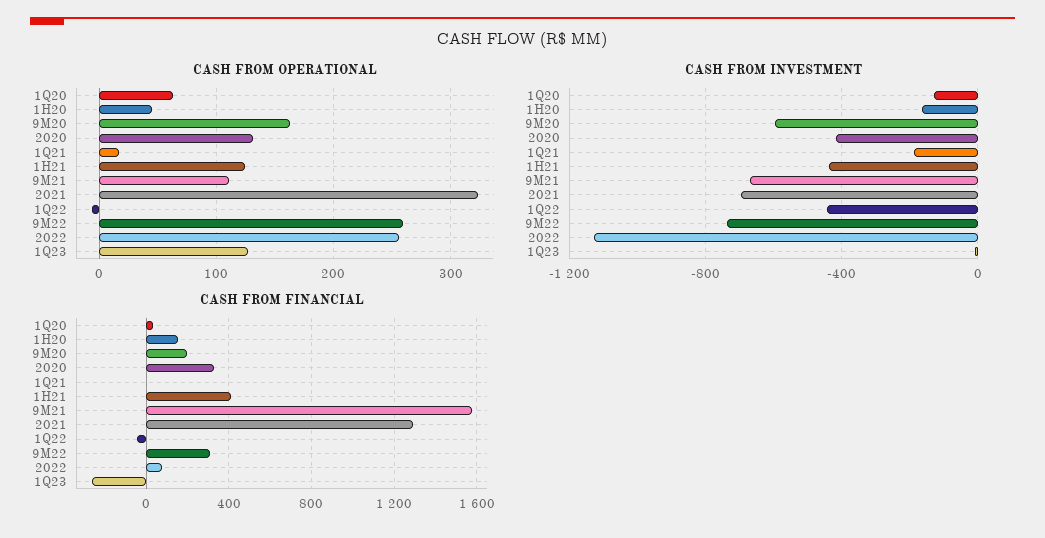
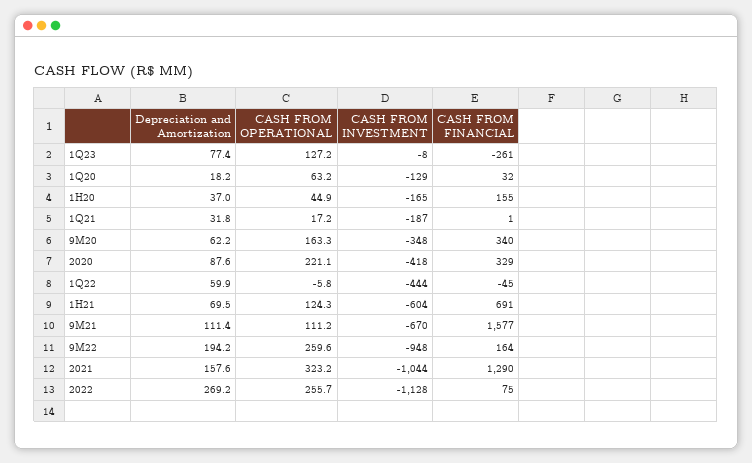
CASH FROM OPERATIONAL, 2020: 130 -> 221.1
CASH FROM INVESTMENT, 9M20: -600 -> -348
CASH FROM INVESTMENT, 1H21: -450 -> -604
CASH FROM INVESTMENT, 2021: -700 -> -1044
CASH FROM INVESTMENT, 9M22: -750 -> -948
CASH FROM FINANCIAL, 9M20: 200 -> 340
CASH FROM FINANCIAL, 1H21: 400 -> 691
CASH FROM FINANCIAL, 9M22: 300 -> 164
Depreciation and Amortization, 1Q23: none -> 77.4
Depreciation and Amortization, 1Q20: none -> 18.2
Depreciation and Amortization, 1H20: none -> 37
Depreciation and Amortization, 1Q21: none -> 31.8
Depreciation and Amortization, 9M20: none -> 62.2
Depreciation and Amortization, 2020: none -> 87.6
Depreciation and Amortization, 1Q22: none -> 59.9
Depreciation and Amortization, 1H21: none -> 69.5
Depreciation and Amortization, 9M21: none -> 111.4
Depreciation and Amortization, 9M22: none -> 194.2
Depreciation and Amortization, 2021: none -> 157.6
Depreciation and Amortization, 2022: none -> 269.2

